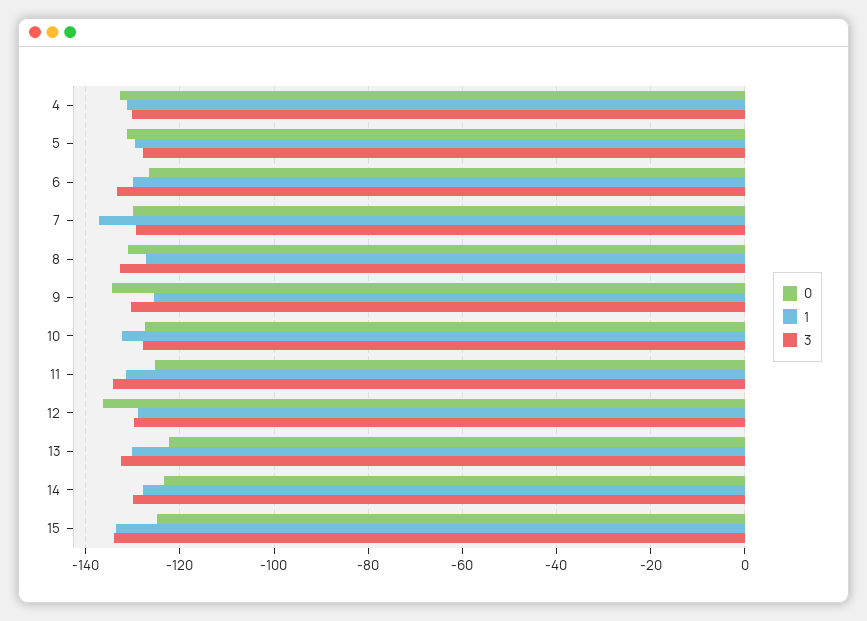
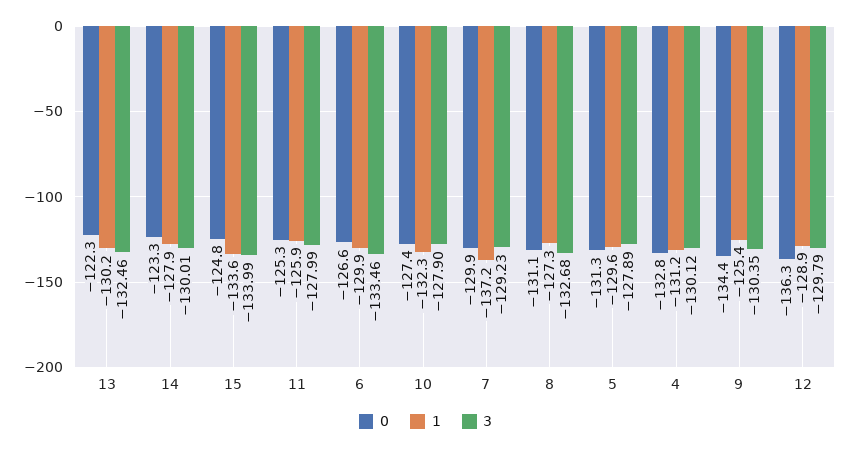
1, 11: -132 -> -125.9
3, 11: -134 -> -127.99

